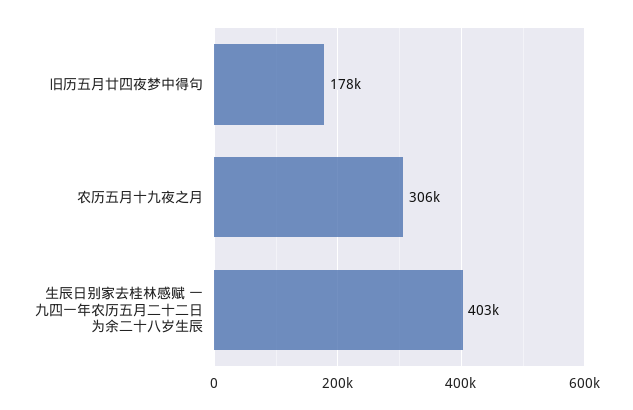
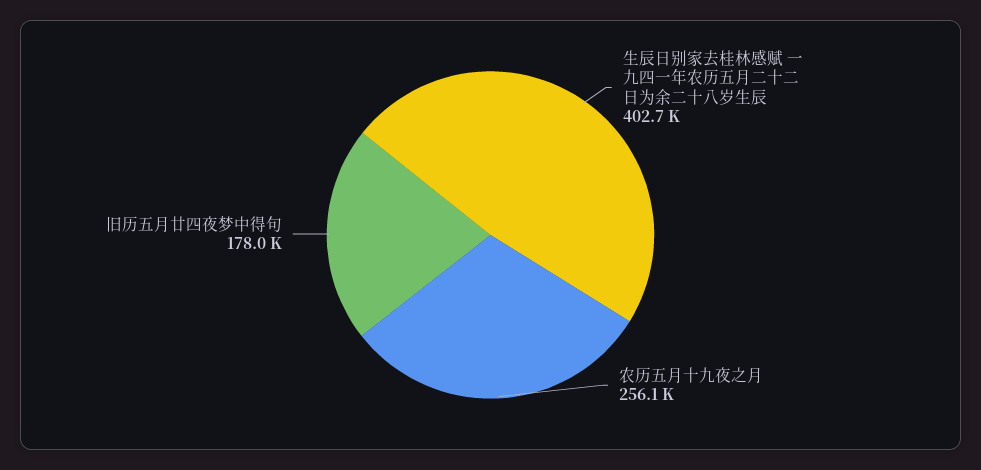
农历五月十九夜之月: 306000 -> 256100

